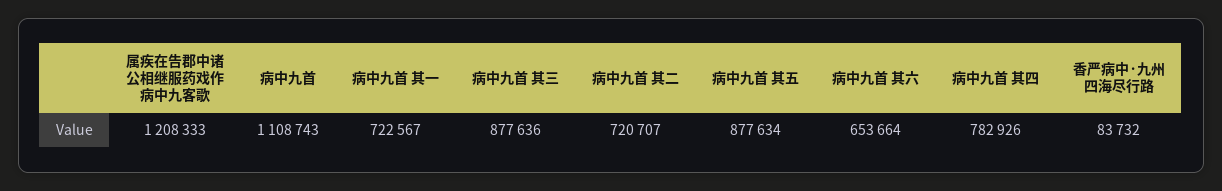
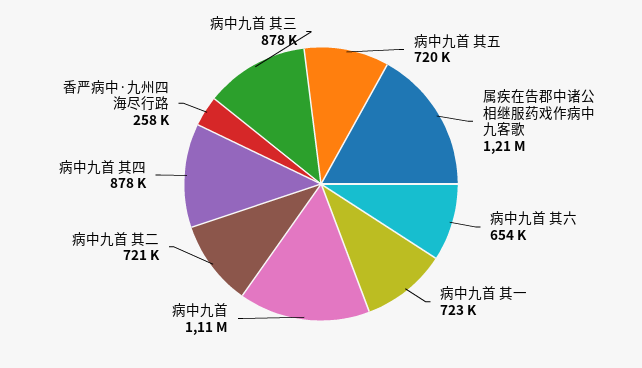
病中九首 其五: 877634 -> 720000
病中九首 其四: 782926 -> 878000
香严病中·九州四海尽行路: 83732 -> 258000

